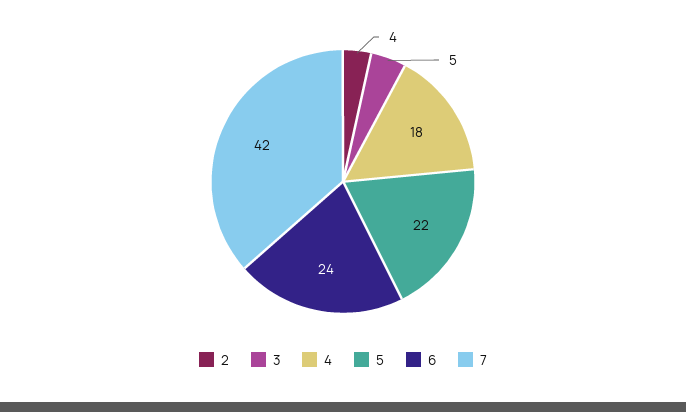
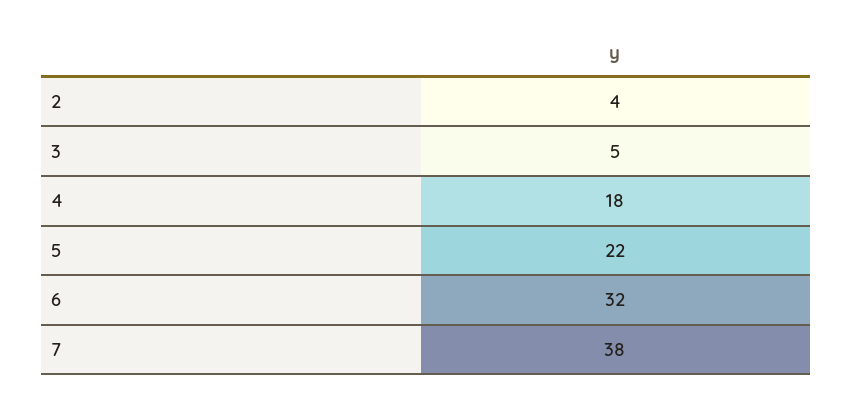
6: 24 -> 32
7: 42 -> 38

